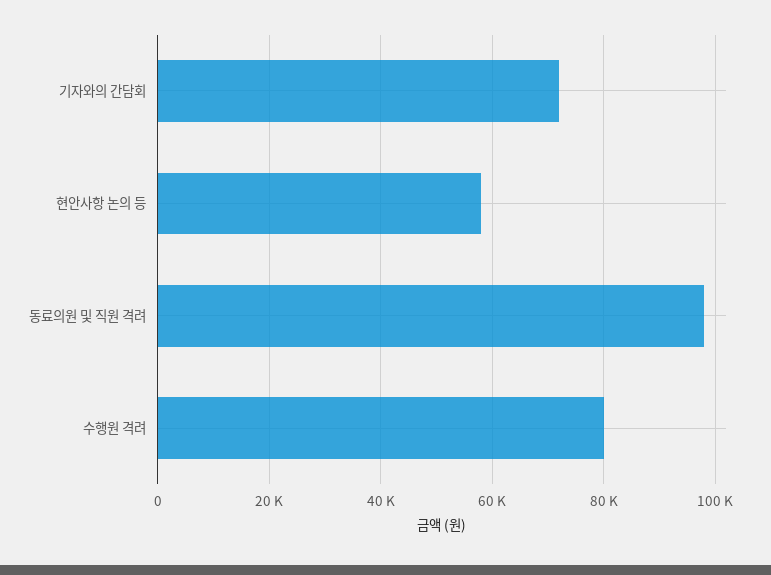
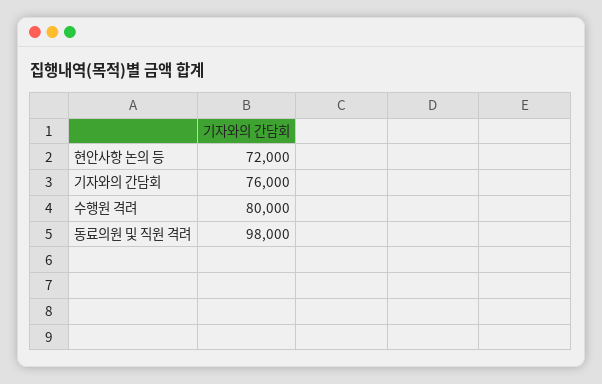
기자와의 간담회: 72000 -> 76000
현안사항 논의 등: 58000 -> 72000

